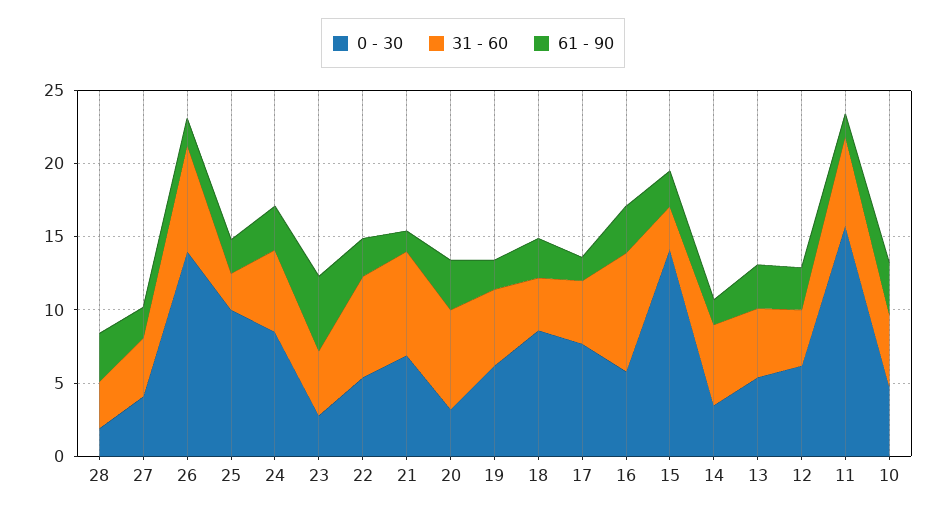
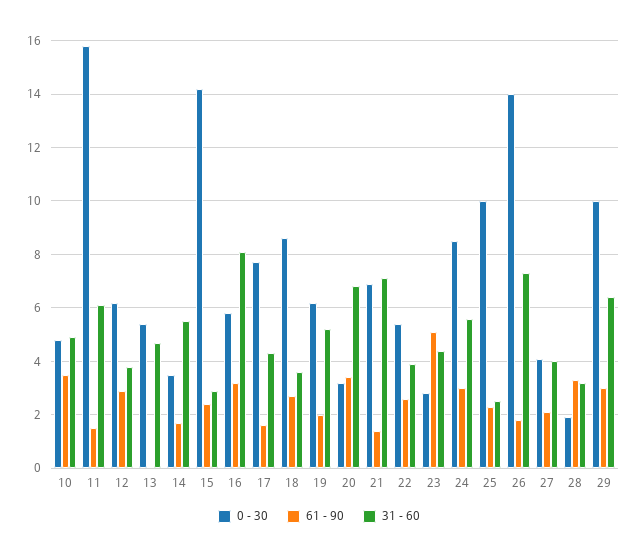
31 - 60, 22: 7 -> 4
61 - 90, 13: 3 -> 0
0 - 30, 29: none -> 10
61 - 90, 29: none -> 3
31 - 60, 29: none -> 6.5

